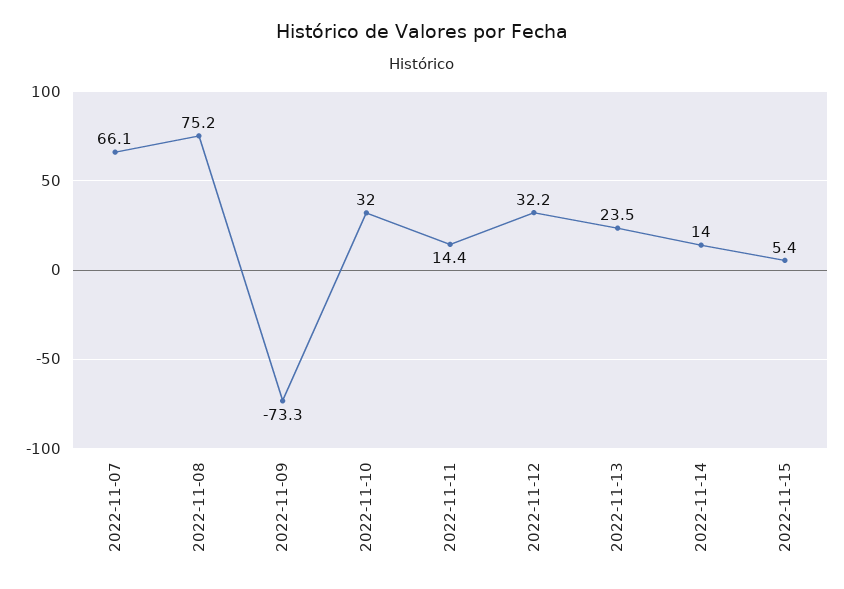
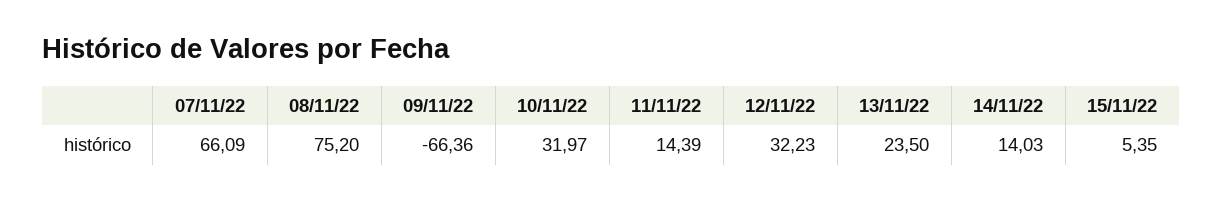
2022-11-09: -73.3 -> -66.36

